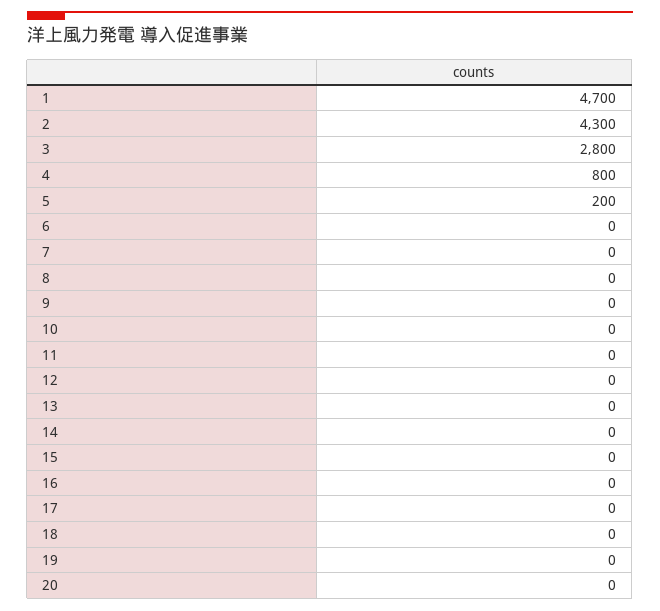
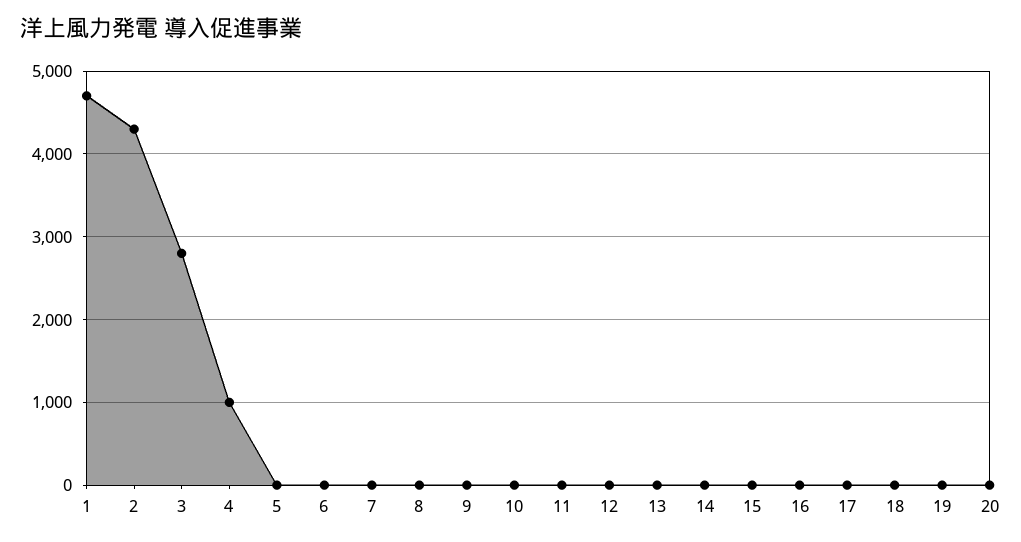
4: 800 -> 1000
5: 200 -> 0

